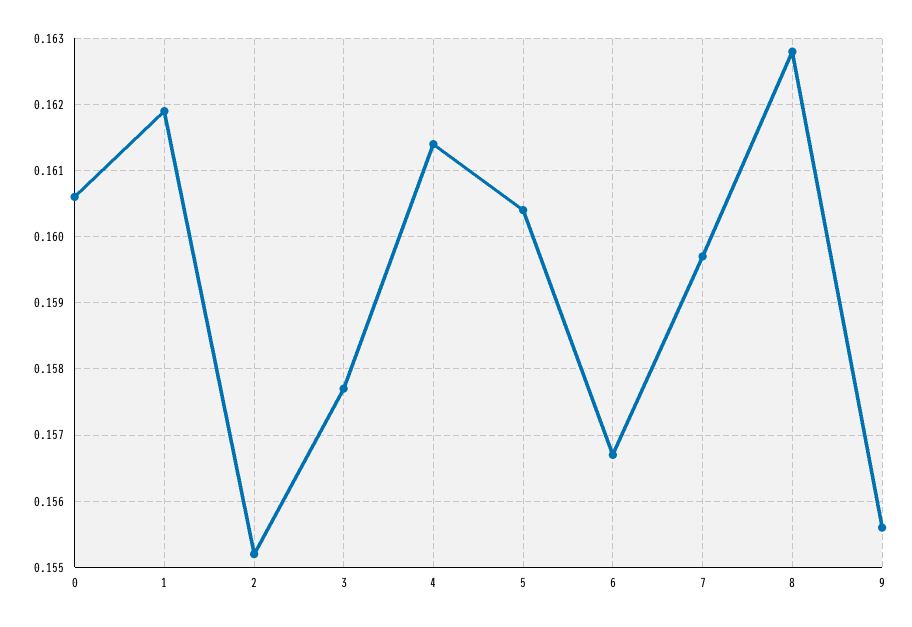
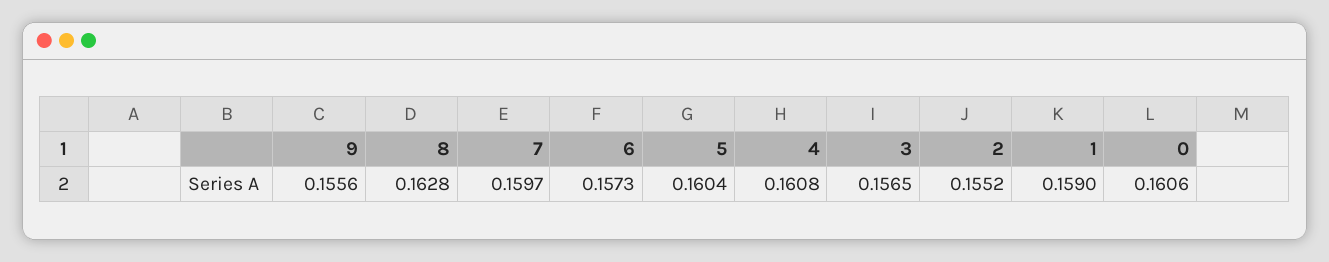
1: 0.1619 -> 0.159
3: 0.1577 -> 0.1565
4: 0.1614 -> 0.1608
6: 0.1567 -> 0.1573

